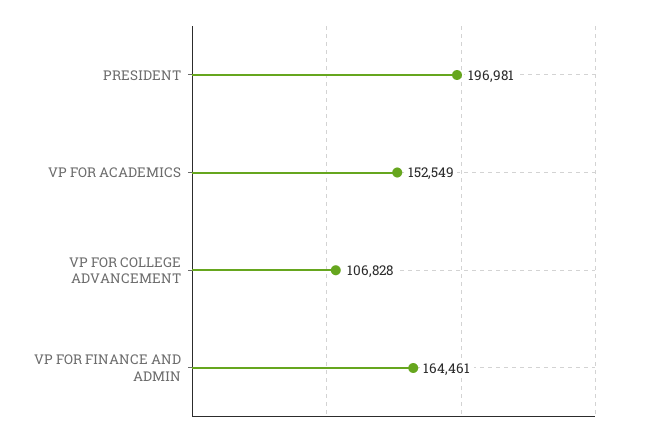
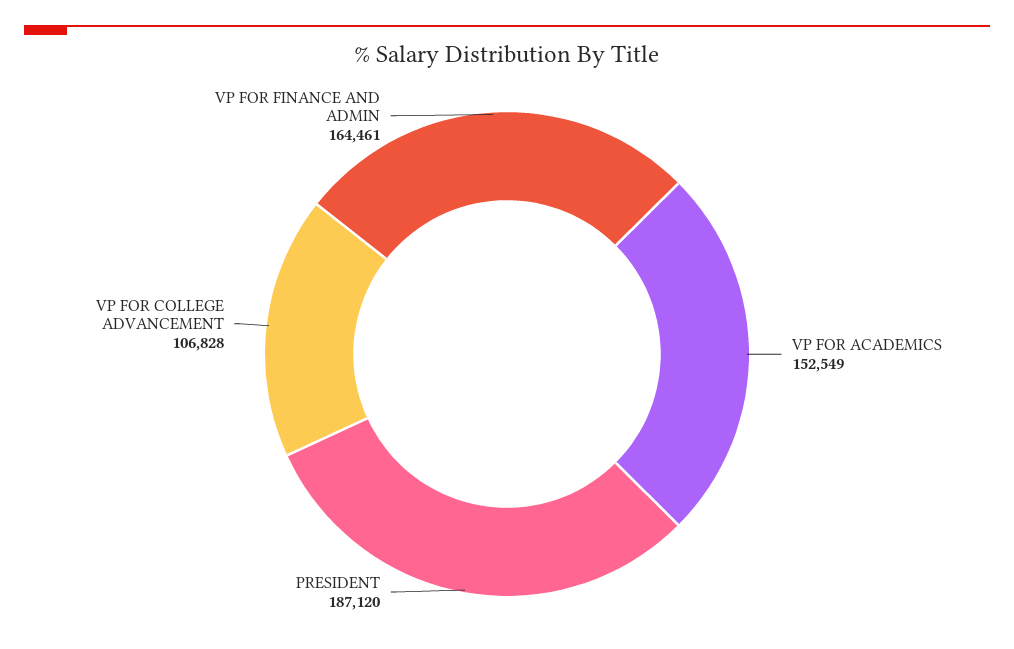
PRESIDENT: 196981 -> 187120

